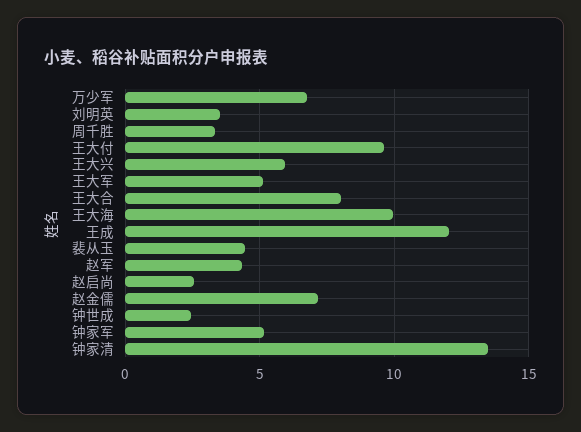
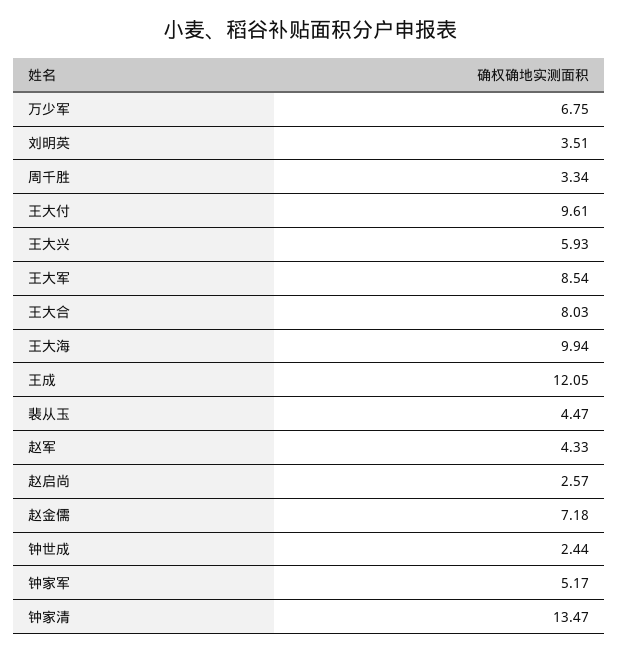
王大军: 5 -> 8.54

